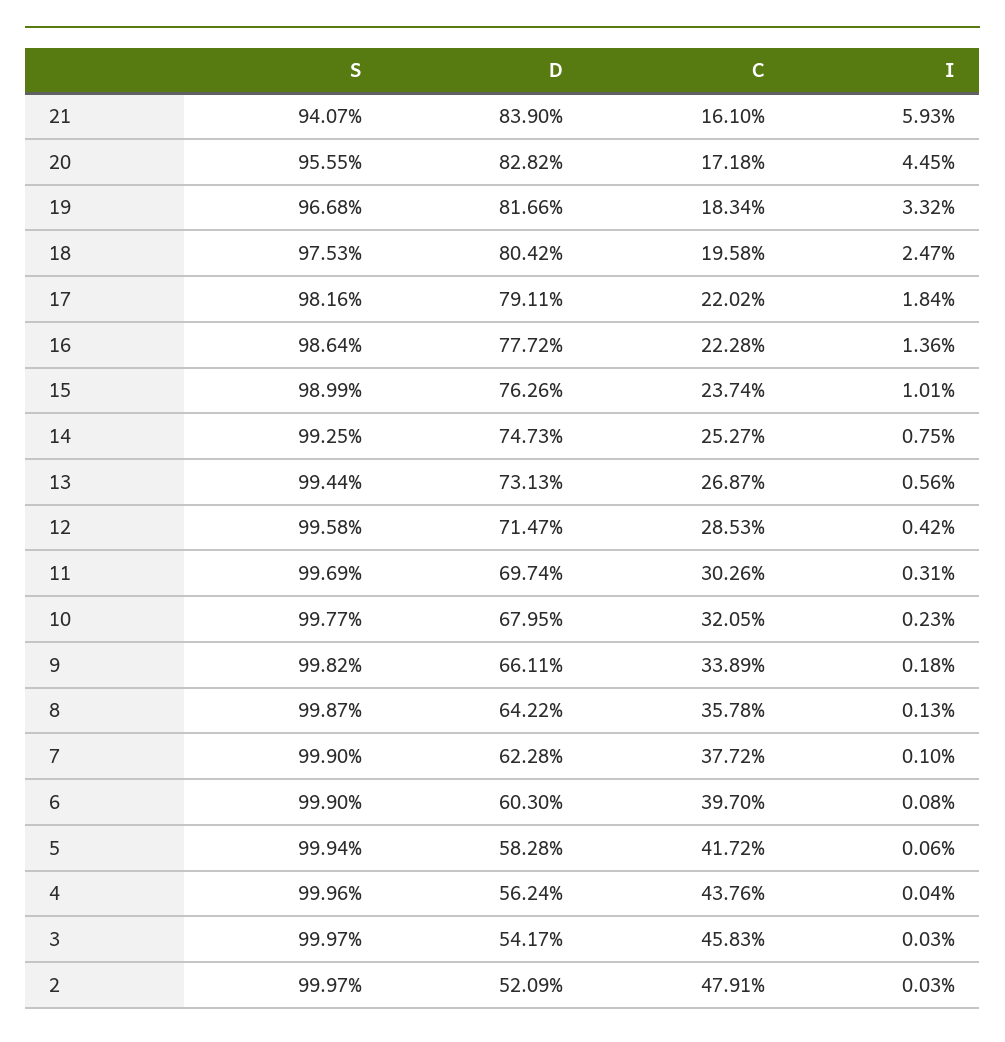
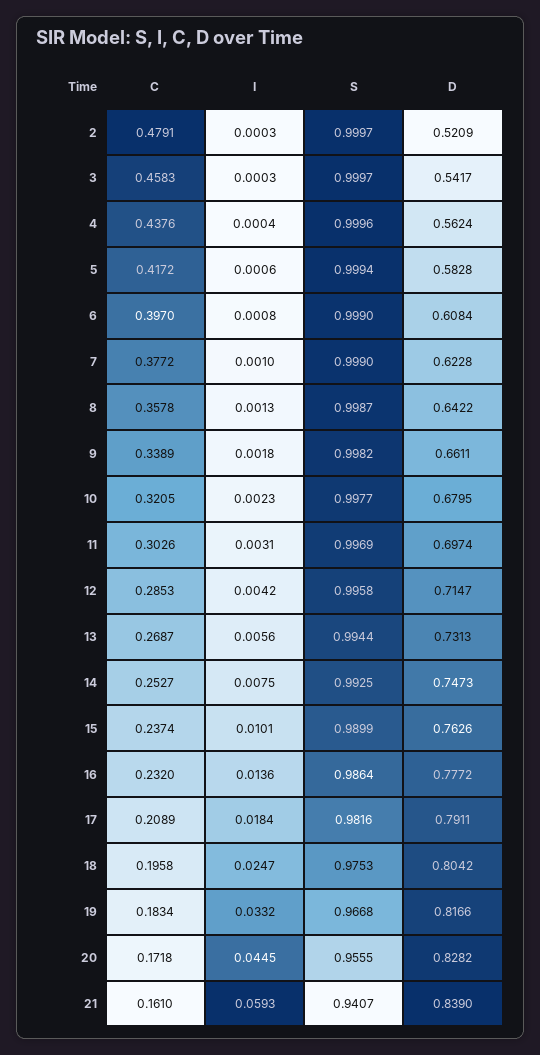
C, 17: 0.2202 -> 0.2089
C, 16: 0.2228 -> 0.232
D, 6: 0.603 -> 0.6084

